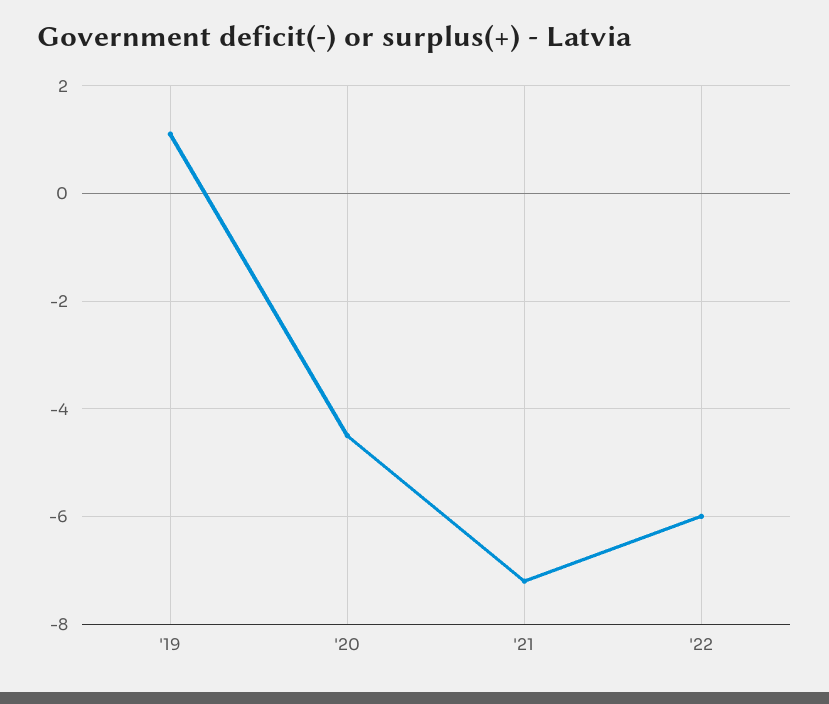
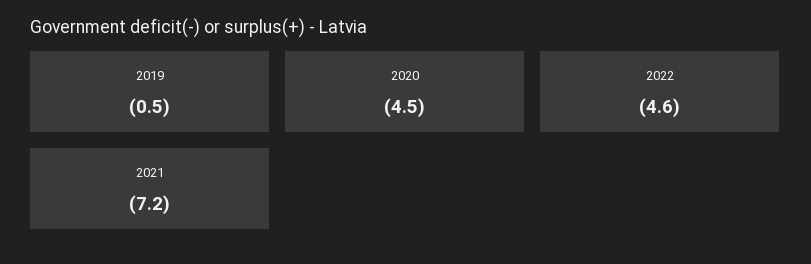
'19: 1 -> -0.5
'22: -6 -> -4.6

